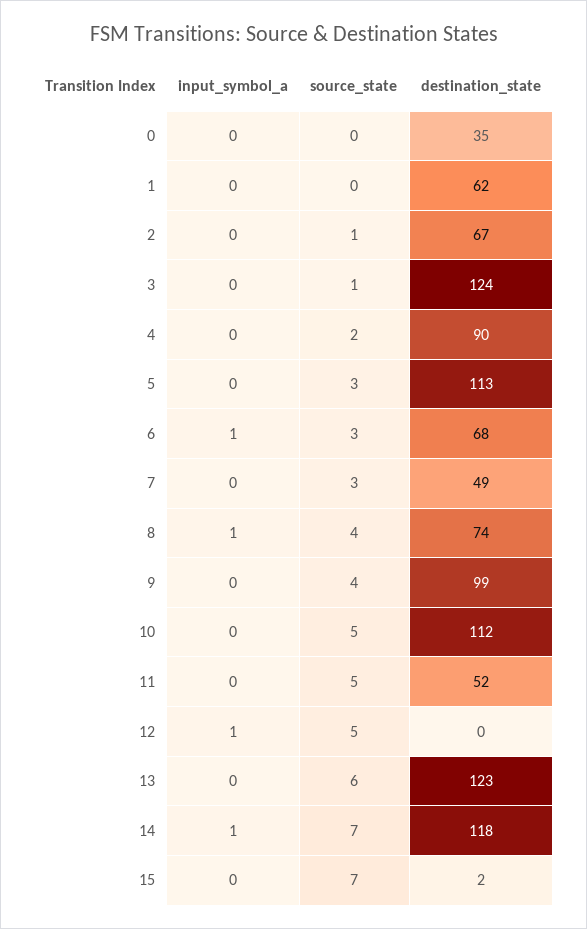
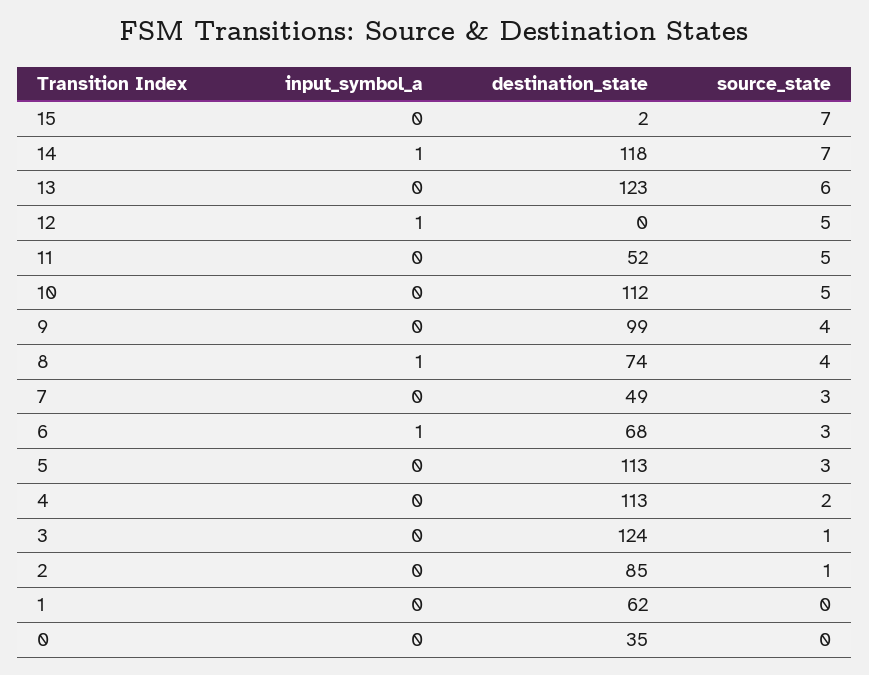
destination_state, 2: 67 -> 85
destination_state, 4: 90 -> 113

